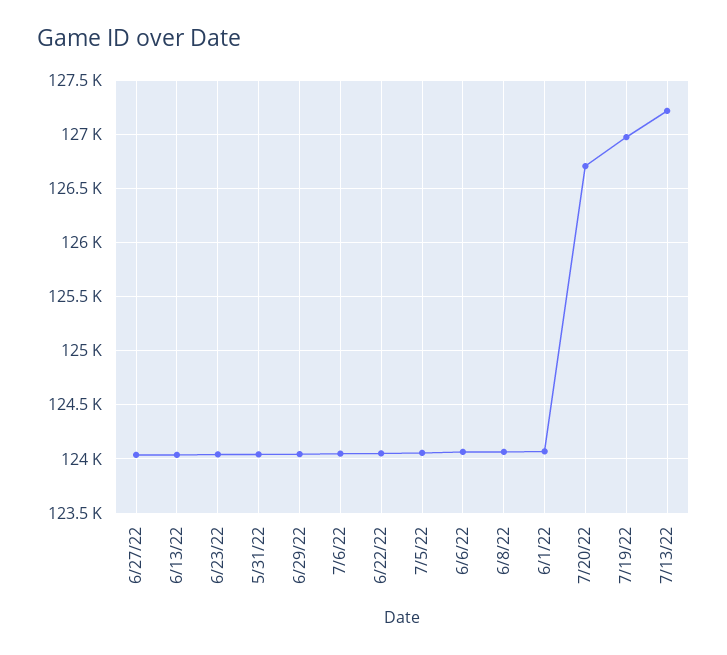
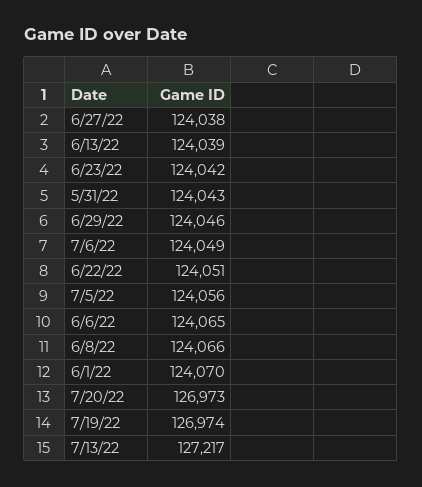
7/20/22: 126700 -> 126973

